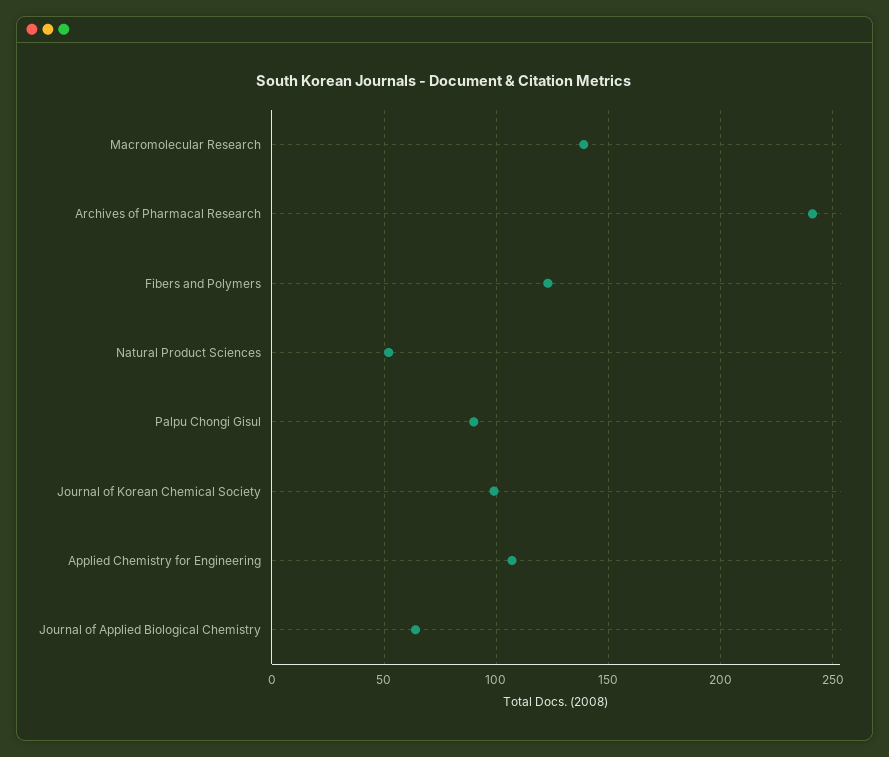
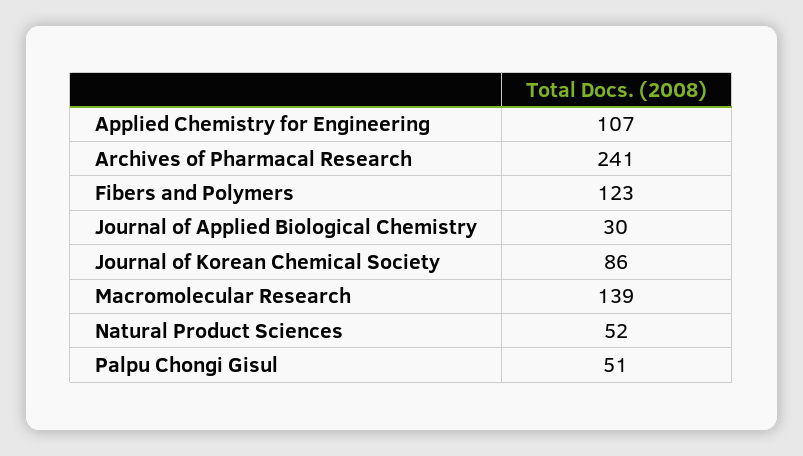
Palpu Chongi Gisul: 90 -> 51
Journal of Korean Chemical Society: 100 -> 86
Journal of Applied Biological Chemistry: 65 -> 30

